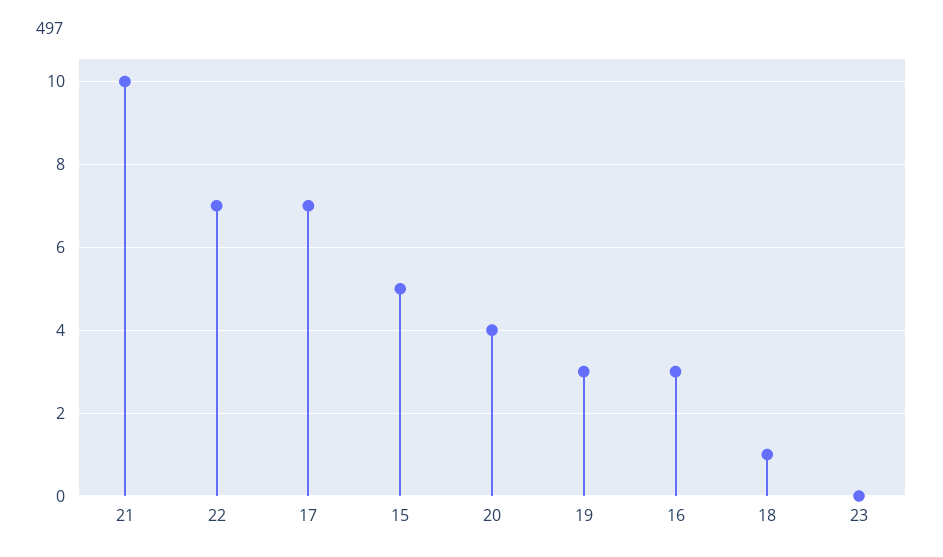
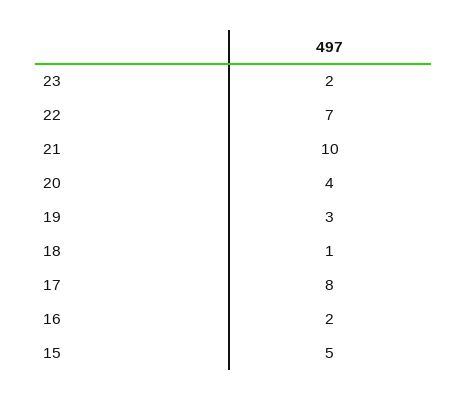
17: 7 -> 8
16: 3 -> 2
23: 0 -> 2

